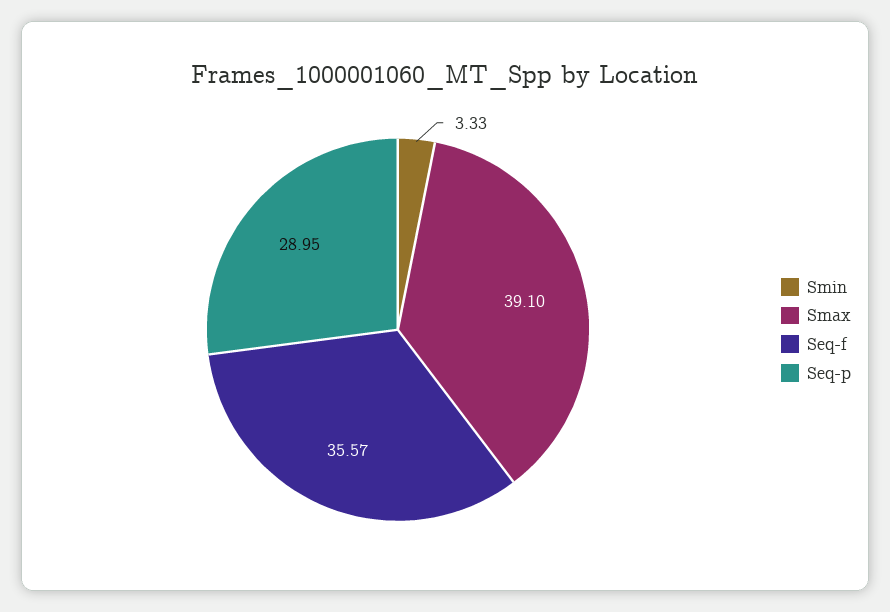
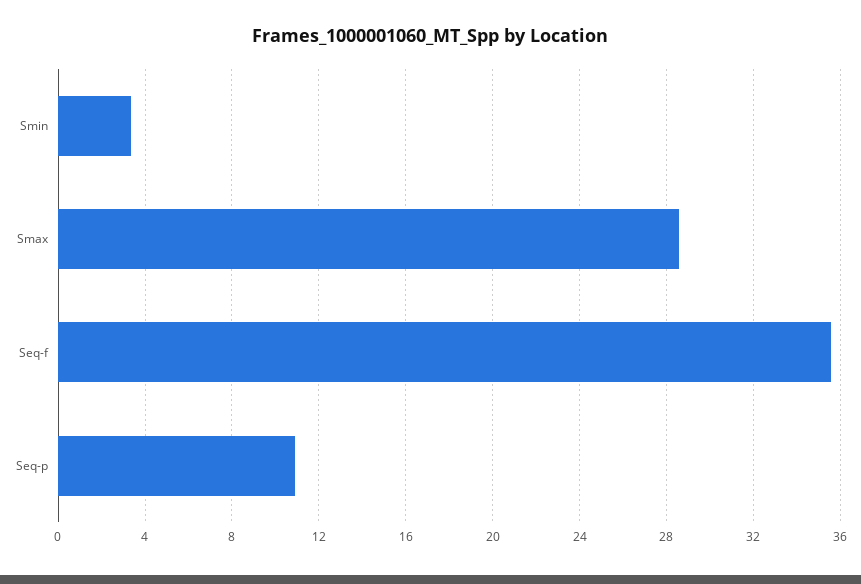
Smax: 39.1 -> 28.5
Seq-p: 28.95 -> 11

